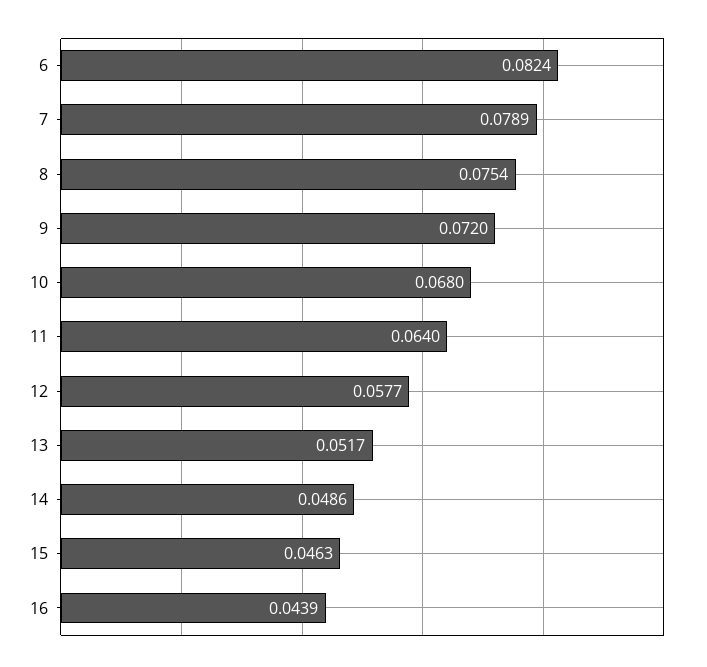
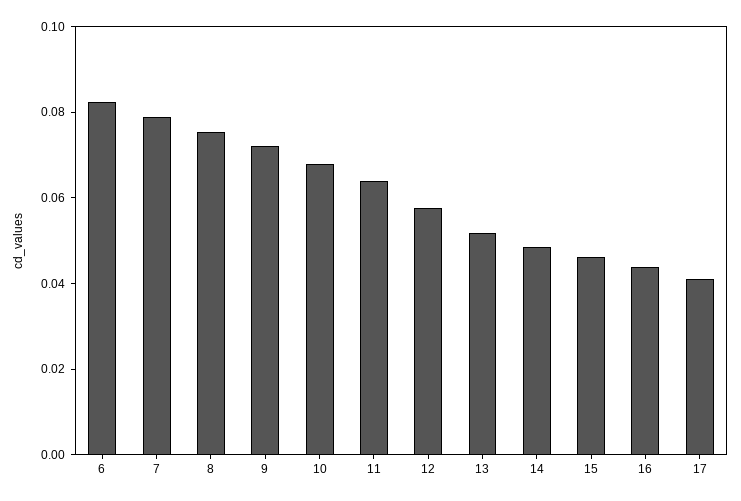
17: none -> 0.04

